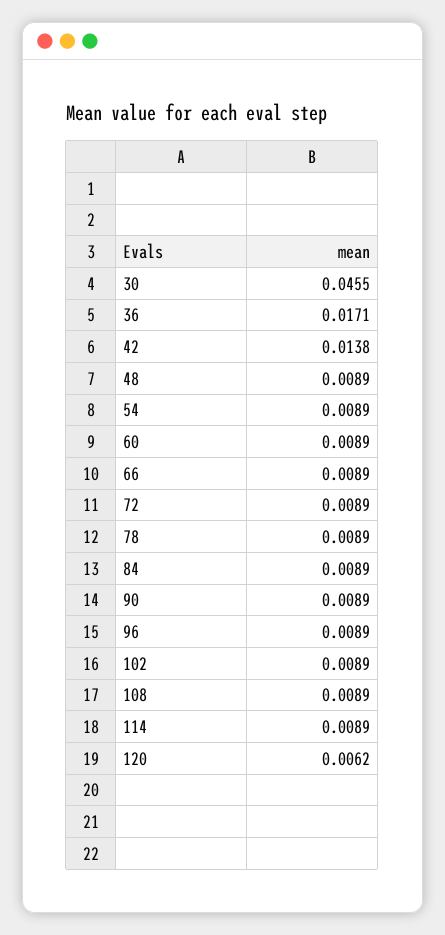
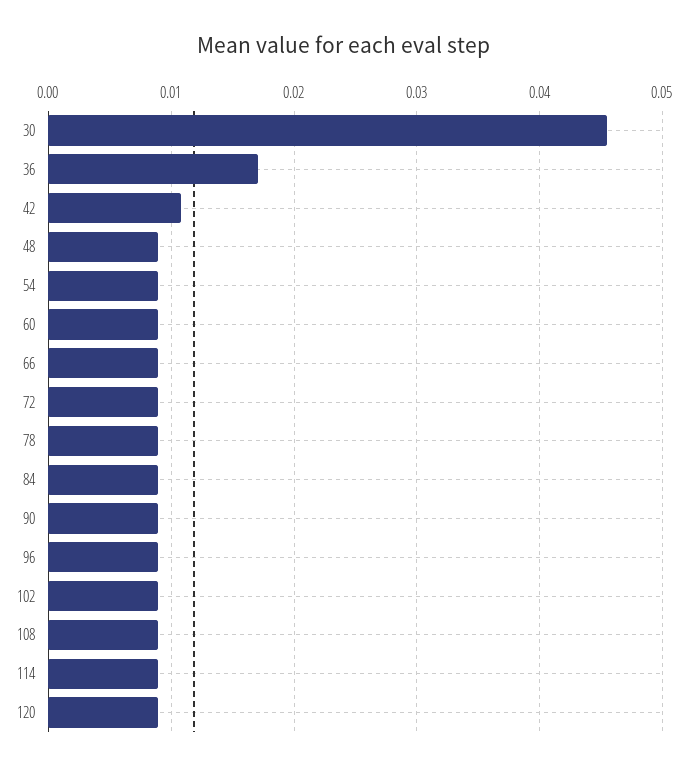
42: 0.0138 -> 0.011
120: 0.0062 -> 0.009

